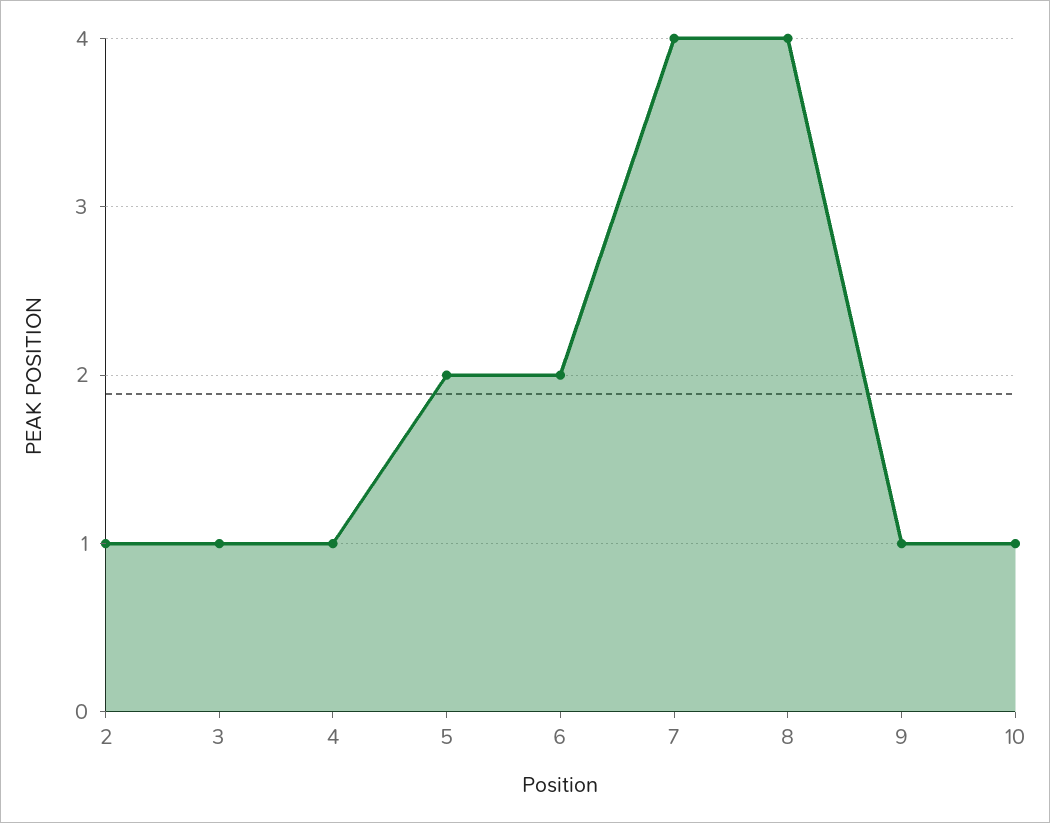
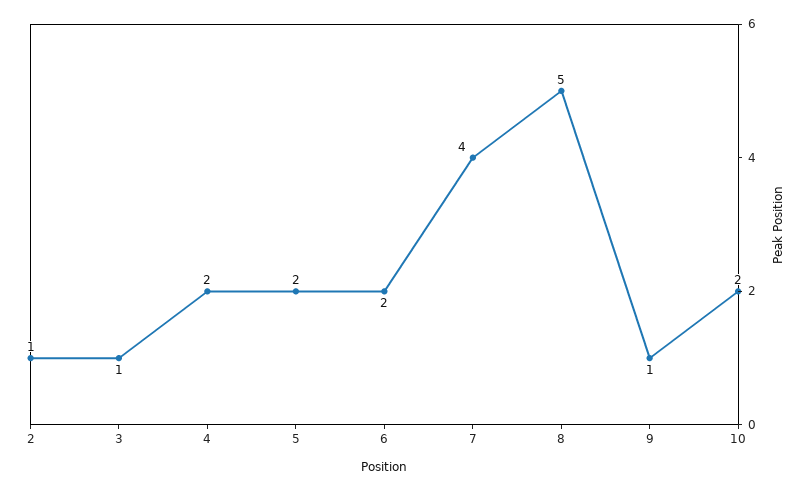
4: 1 -> 2
8: 4 -> 5
10: 1 -> 2

